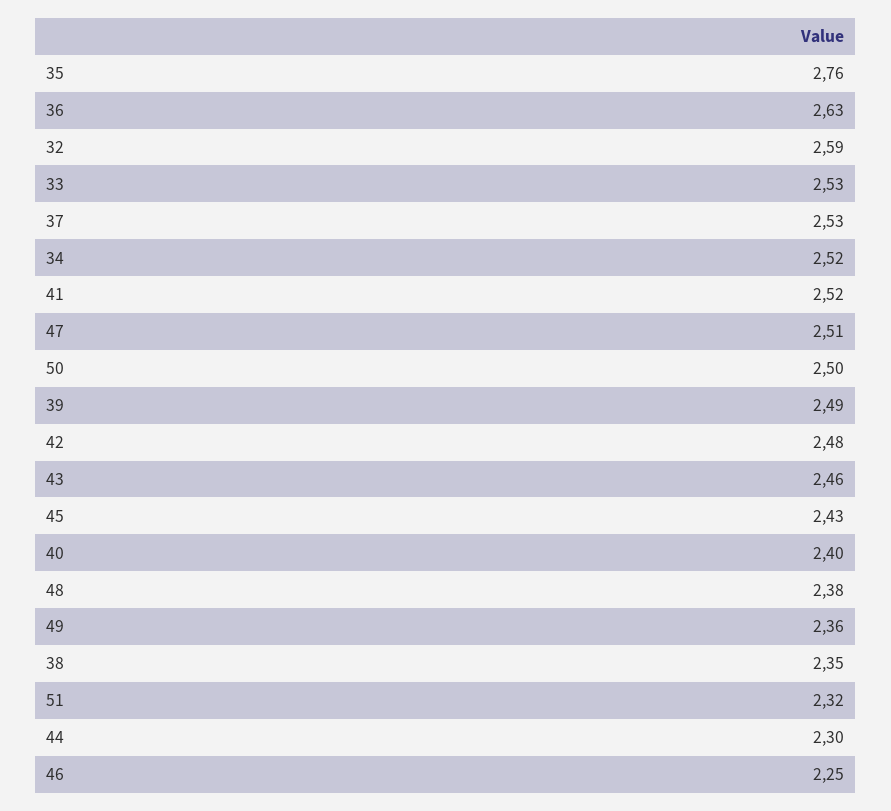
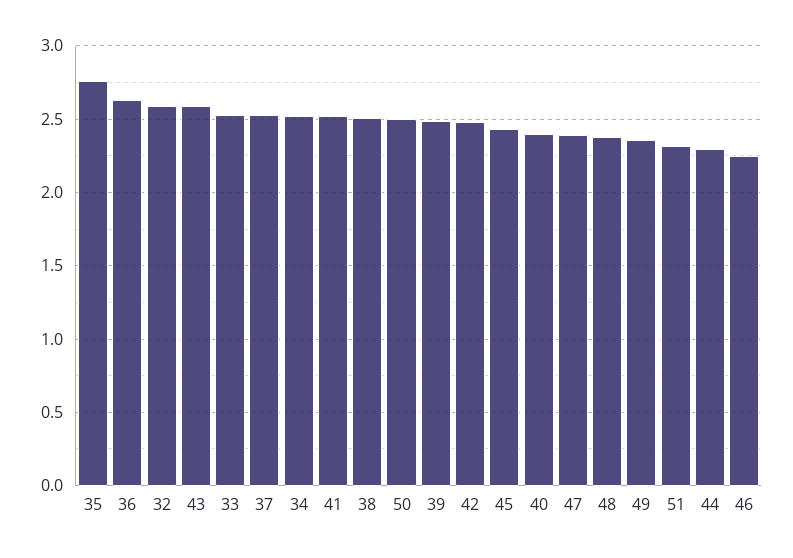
47: 2.51 -> 2.4
43: 2.46 -> 2.6
38: 2.35 -> 2.5

